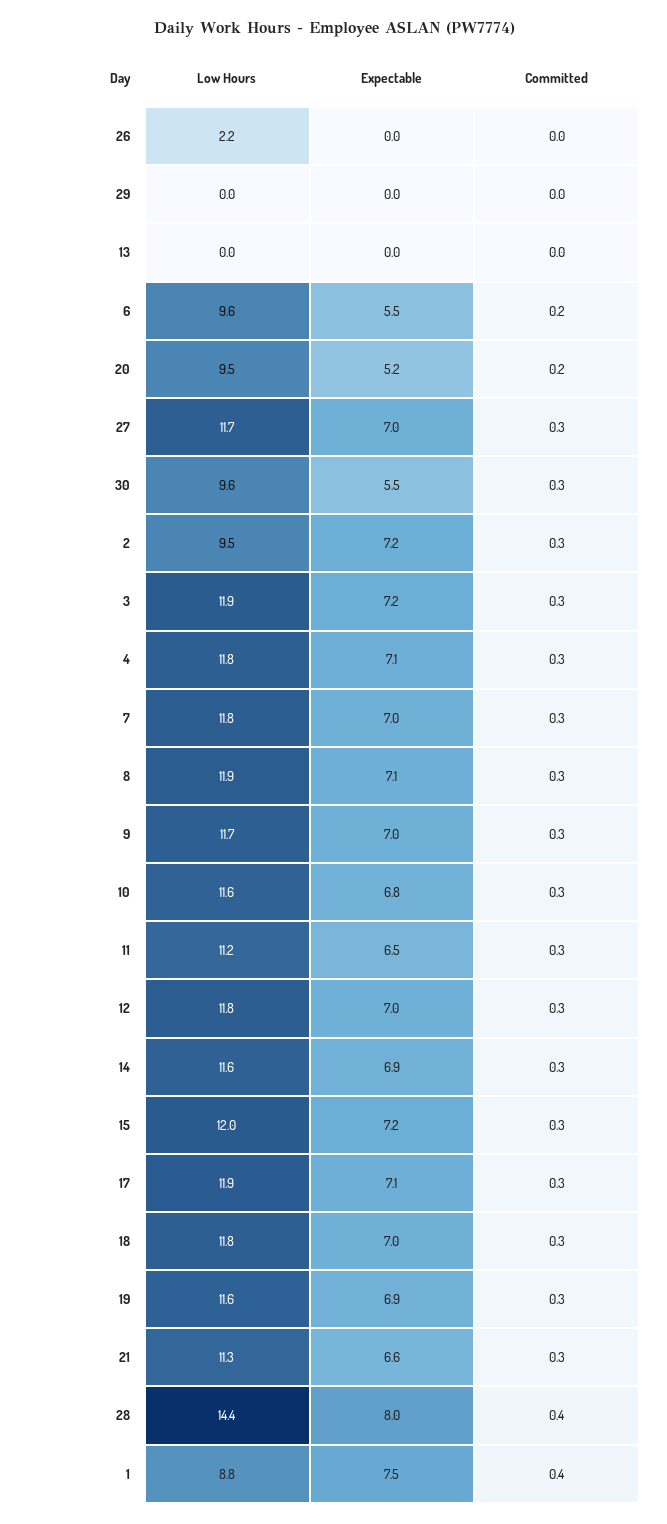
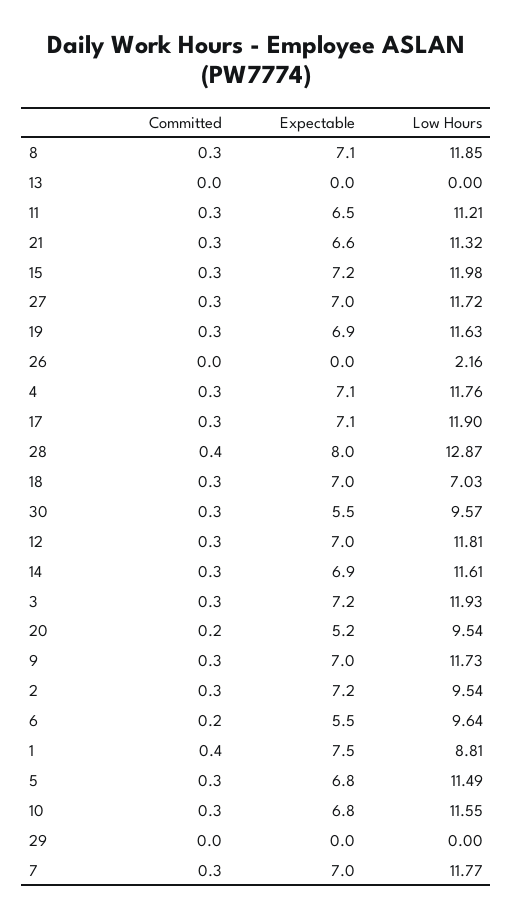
Low Hours, 18: 11.8 -> 7.03
Low Hours, 28: 14.4 -> 12.87
Committed, 5: none -> 0.3
Expectable, 5: none -> 6.8
Low Hours, 5: none -> 11.49

